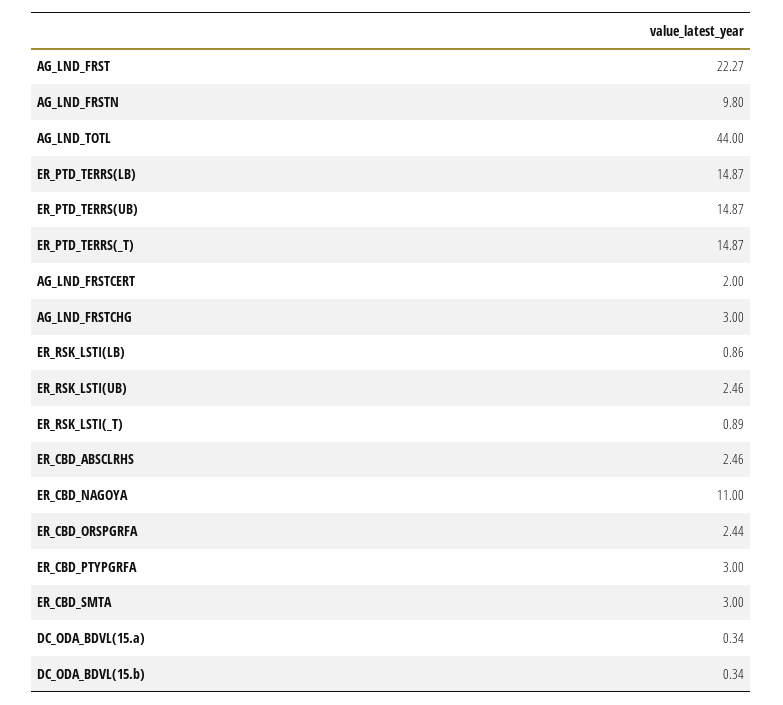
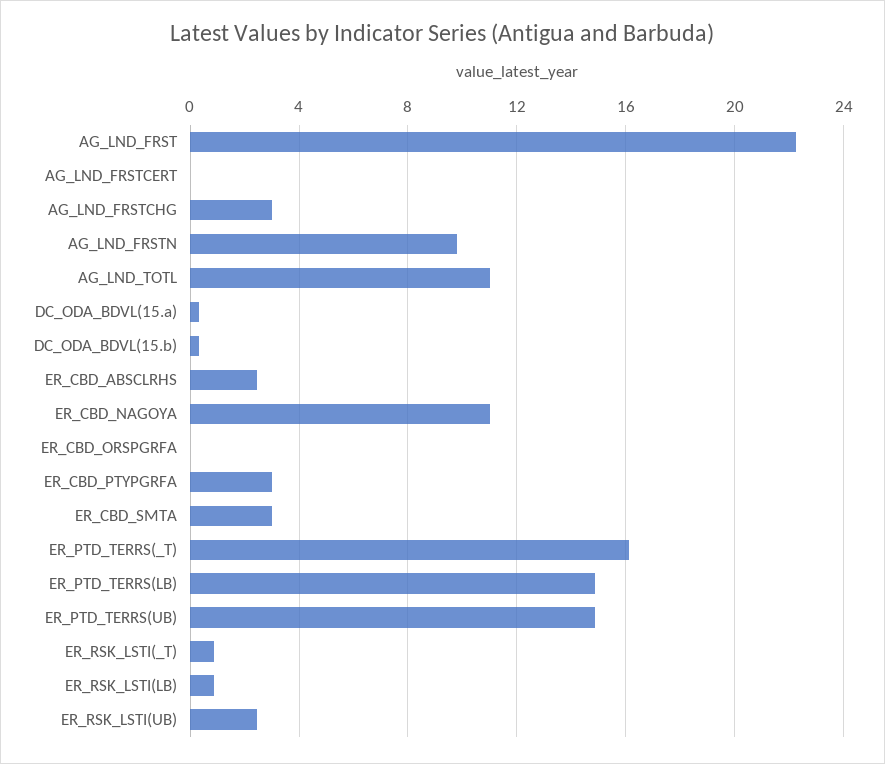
AG_LND_TOTL: 44 -> 11
ER_PTD_TERRS(_T): 14.87 -> 16
AG_LND_FRSTCERT: 2 -> 0
ER_CBD_ORSPGRFA: 2.44 -> 0

